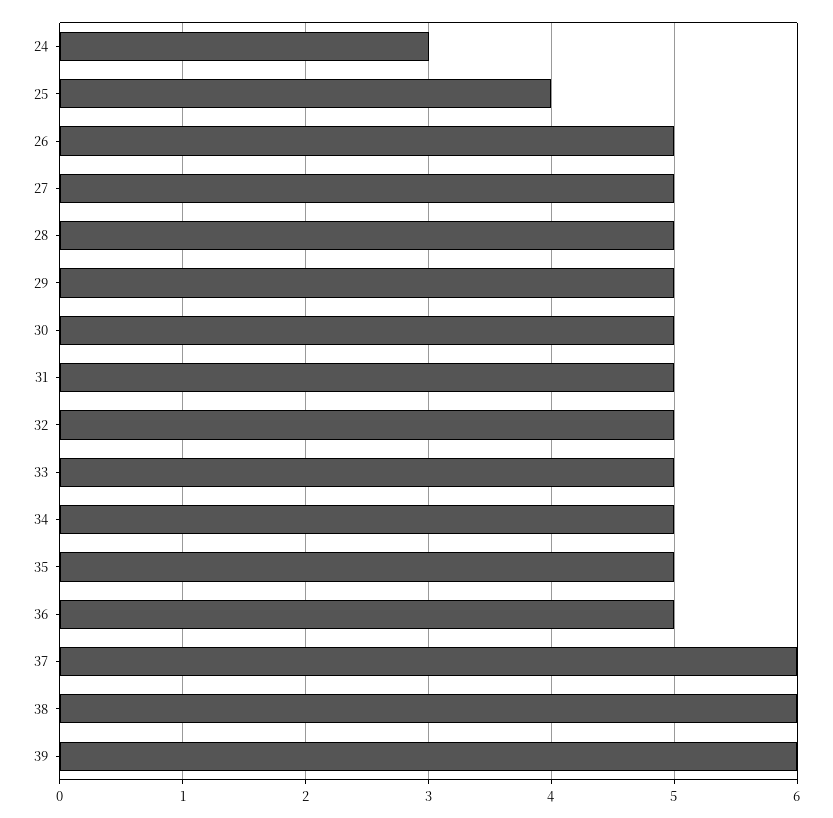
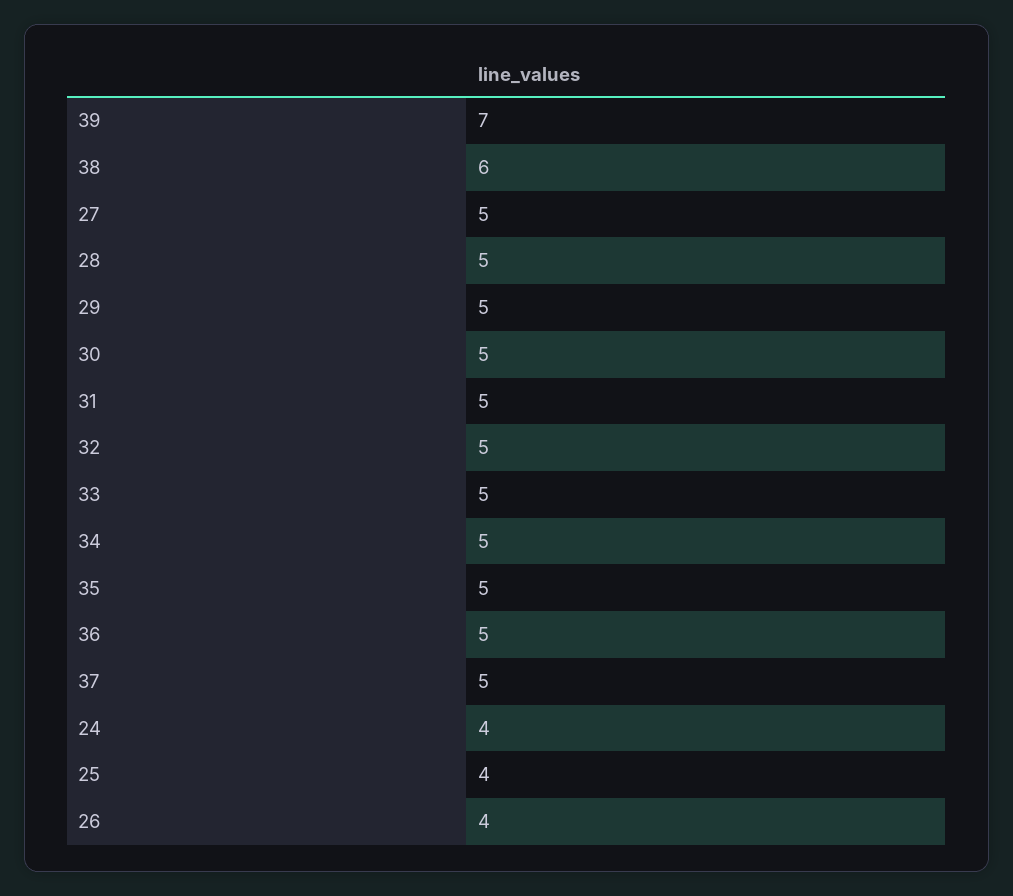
24: 3 -> 4
26: 5 -> 4
37: 6 -> 5
39: 6 -> 7

